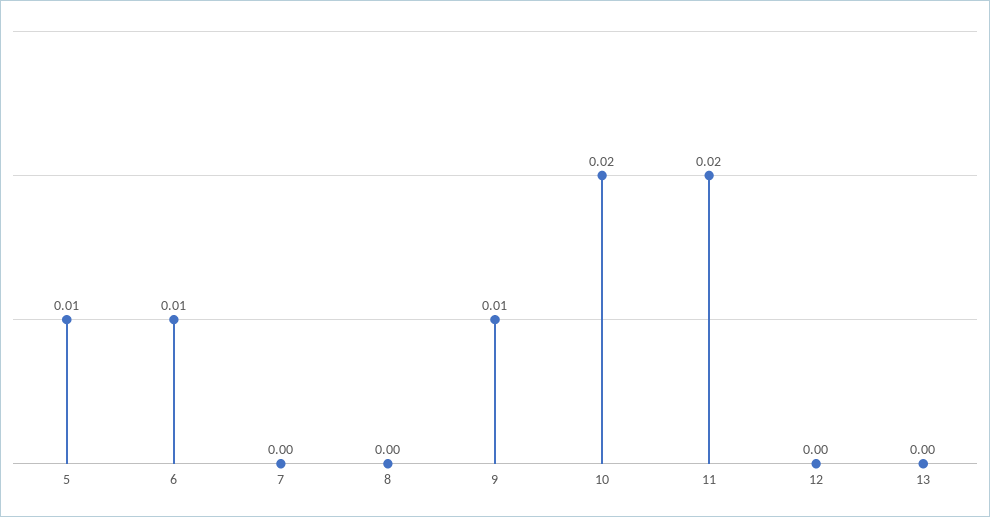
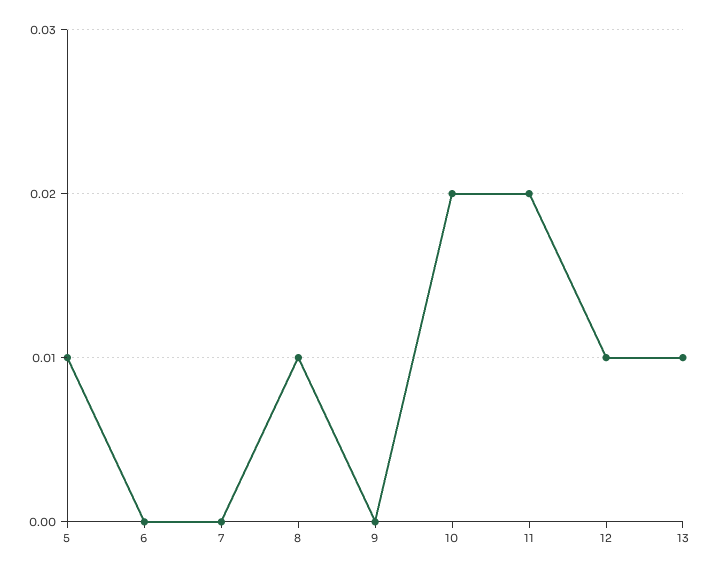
6: 0.01 -> 0
8: 0 -> 0.01
9: 0.01 -> 0
12: 0 -> 0.01
13: 0 -> 0.01

